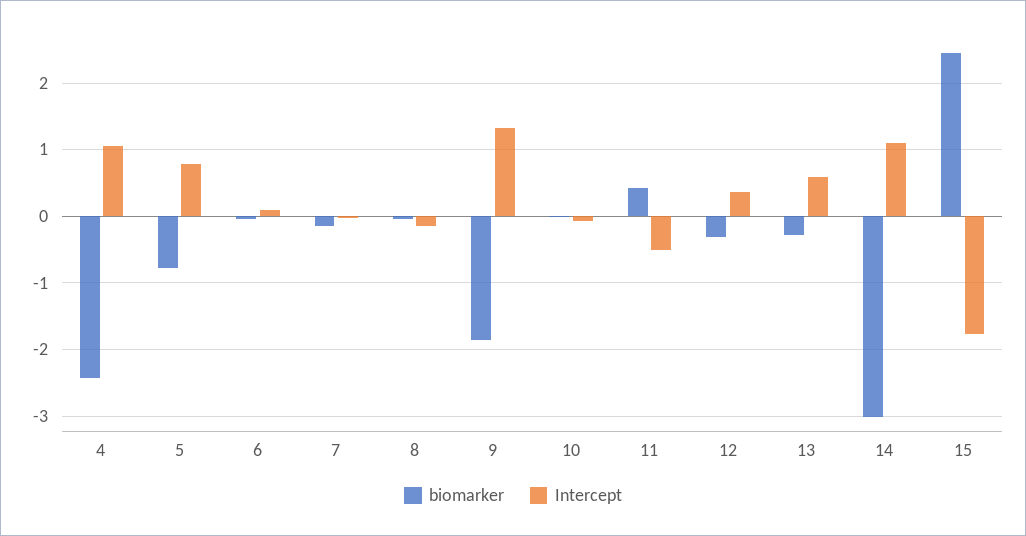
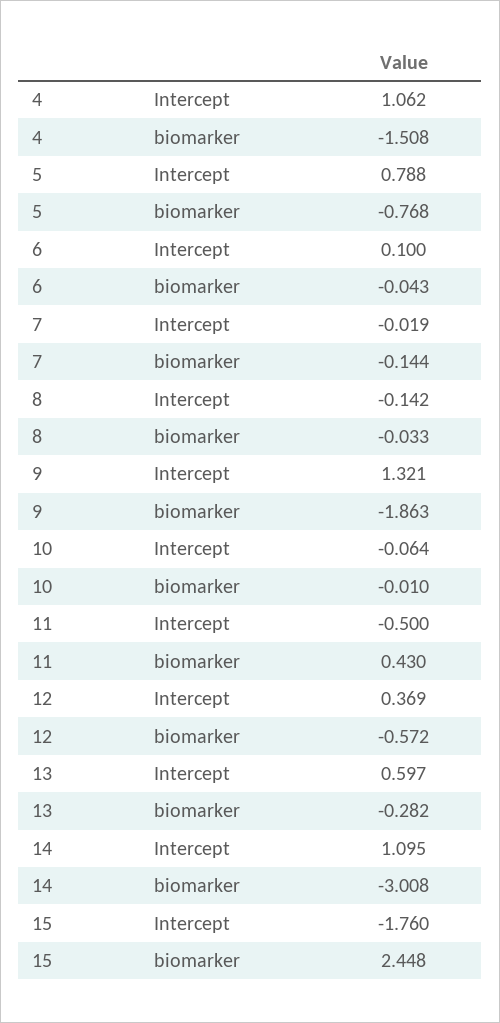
biomarker, 4: -2.4 -> -1.508
biomarker, 12: -0.3 -> -0.572

